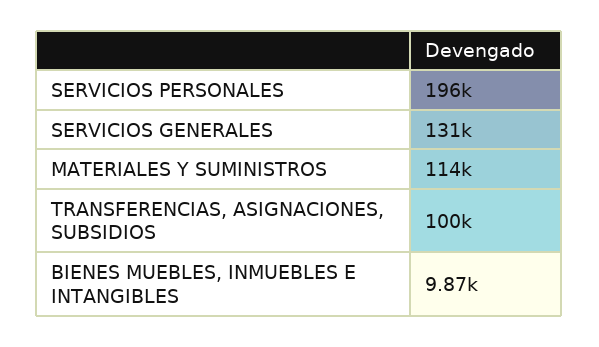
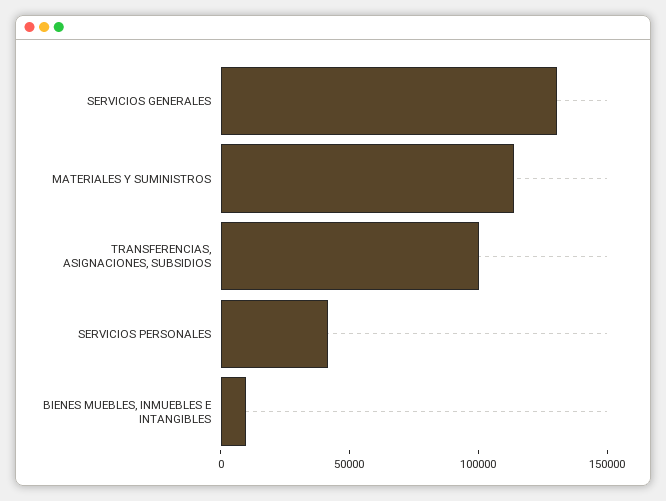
SERVICIOS PERSONALES: 196000 -> 40000

